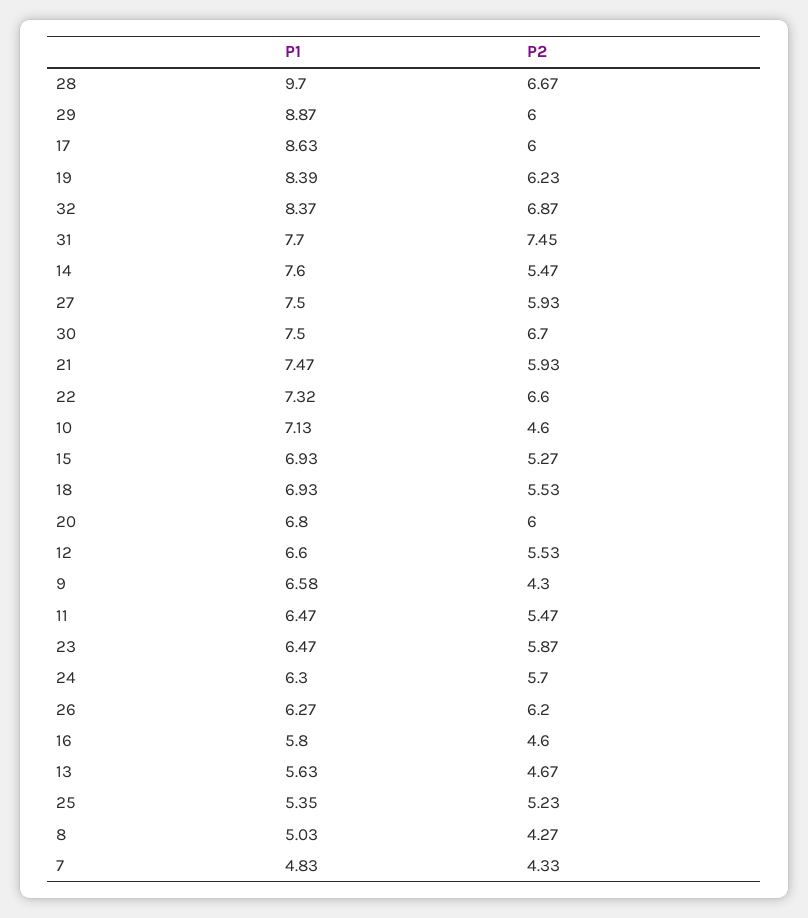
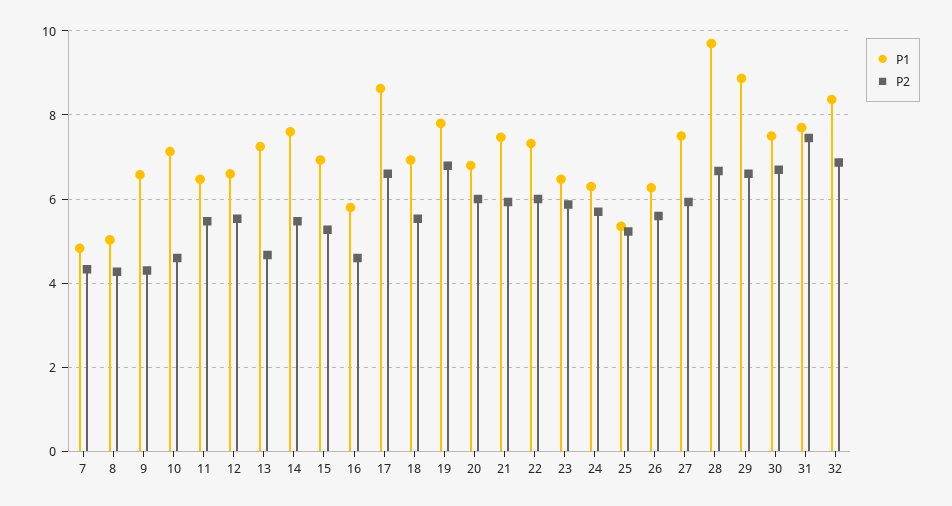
P2, 29: 6 -> 6.6
P2, 17: 6 -> 6.6
P1, 19: 8.39 -> 7.8
P2, 19: 6.23 -> 6.8
P2, 22: 6.6 -> 6
P2, 26: 6.2 -> 5.6
P1, 13: 5.63 -> 7.2

